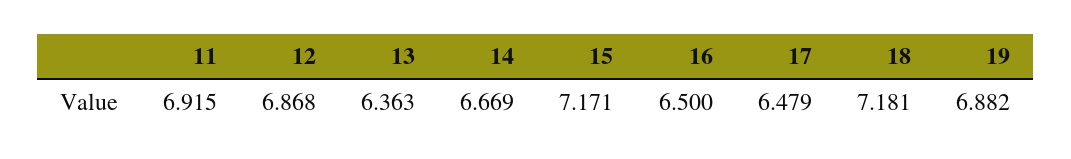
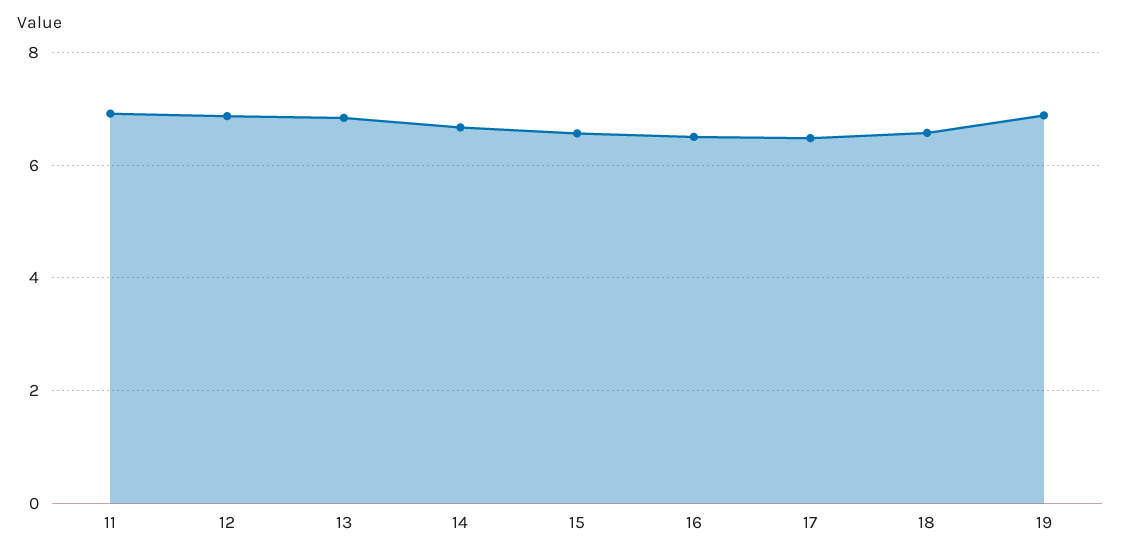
13: 6.363 -> 6.8
15: 7.171 -> 6.6
18: 7.181 -> 6.6

